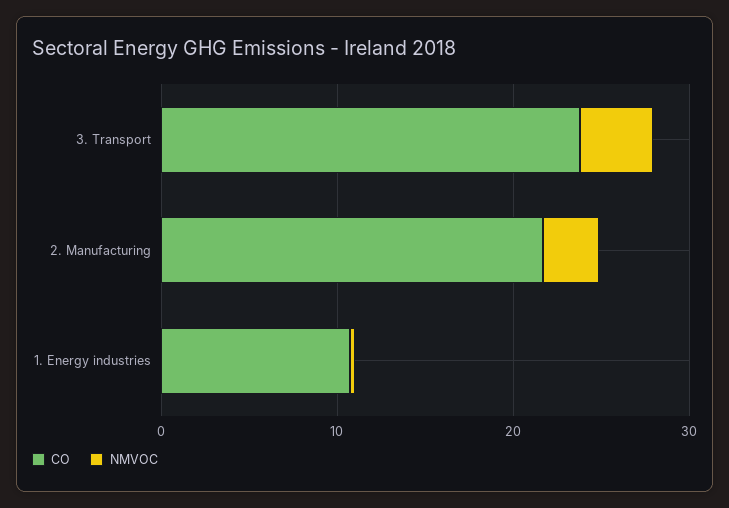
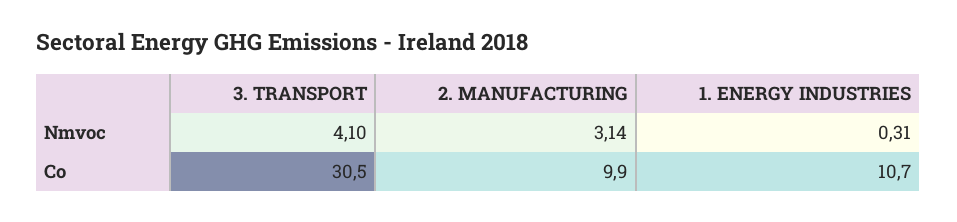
CO, 3. Transport: 24 -> 30.5
CO, 2. Manufacturing: 22 -> 9.9

